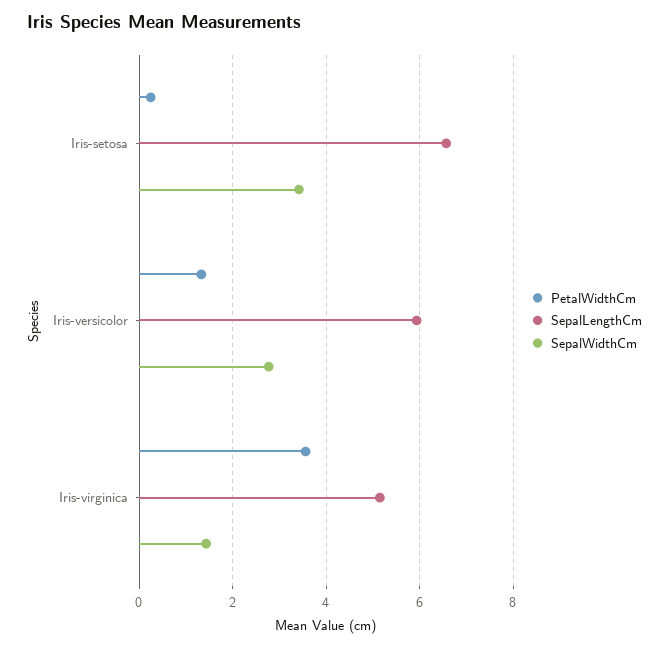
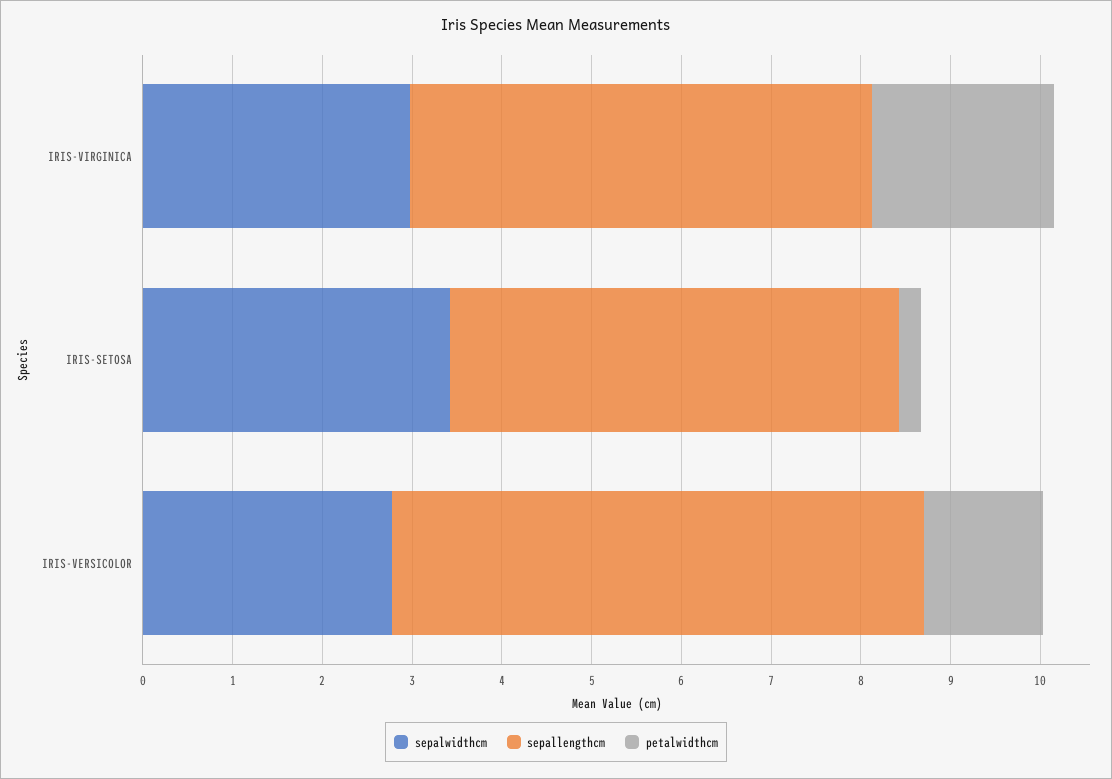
SepalLengthCm, Iris-setosa: 6.6 -> 5
PetalWidthCm, Iris-virginica: 3.6 -> 2
SepalWidthCm, Iris-virginica: 1.4 -> 3

